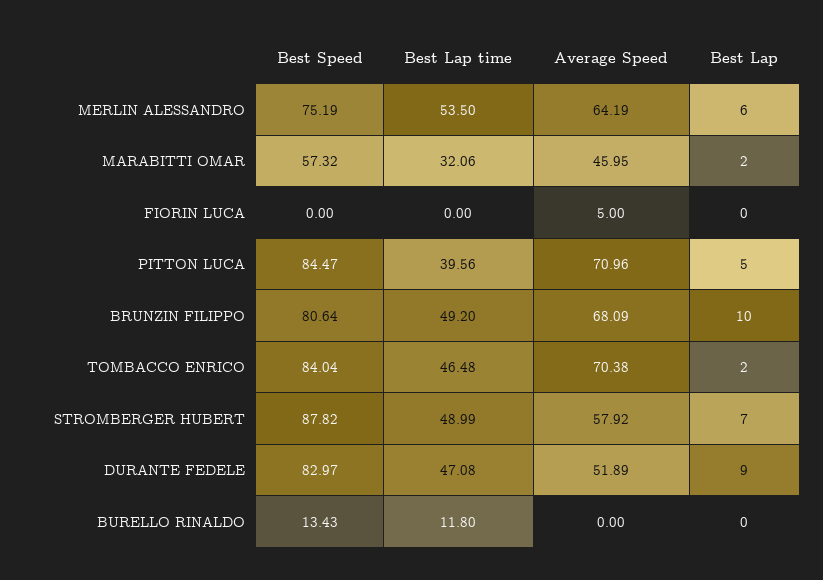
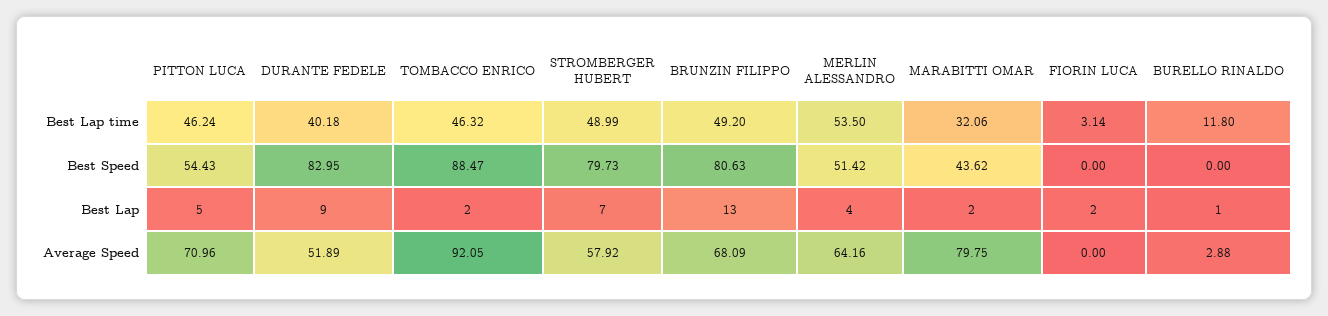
Best Speed, MERLIN ALESSANDRO: 75.19 -> 51.42
Average Speed, MERLIN ALESSANDRO: 64.19 -> 64.16
Best Lap, MERLIN ALESSANDRO: 6 -> 4
Best Speed, MARABITTI OMAR: 57.32 -> 43.62
Average Speed, MARABITTI OMAR: 45.95 -> 79.75
Best Lap time, FIORIN LUCA: 0 -> 3.14
Average Speed, FIORIN LUCA: 5 -> 0
Best Lap, FIORIN LUCA: 0 -> 2
Best Speed, PITTON LUCA: 84.47 -> 54.43
Best Lap time, PITTON LUCA: 39.56 -> 46.24
Best Speed, BRUNZIN FILIPPO: 80.64 -> 80.63
Best Lap, BRUNZIN FILIPPO: 10 -> 13
Best Speed, TOMBACCO ENRICO: 84.04 -> 88.47
Best Lap time, TOMBACCO ENRICO: 46.48 -> 46.32
Average Speed, TOMBACCO ENRICO: 70.38 -> 92.05
Best Speed, STROMBERGER HUBERT: 87.82 -> 79.73
Best Speed, DURANTE FEDELE: 82.97 -> 82.95
Best Lap time, DURANTE FEDELE: 47.08 -> 40.18
Best Speed, BURELLO RINALDO: 13.43 -> 0
Average Speed, BURELLO RINALDO: 0 -> 2.88
Best Lap, BURELLO RINALDO: 0 -> 1

